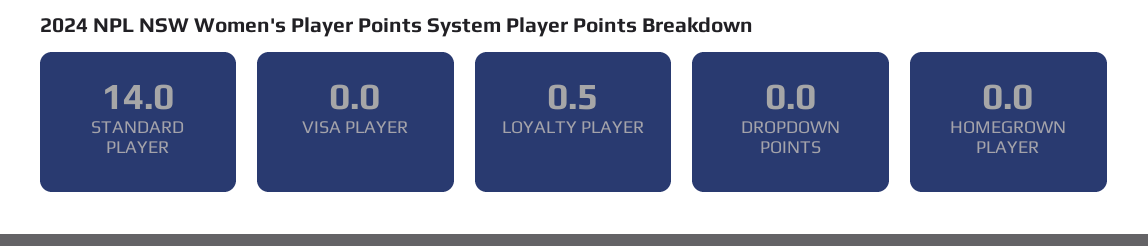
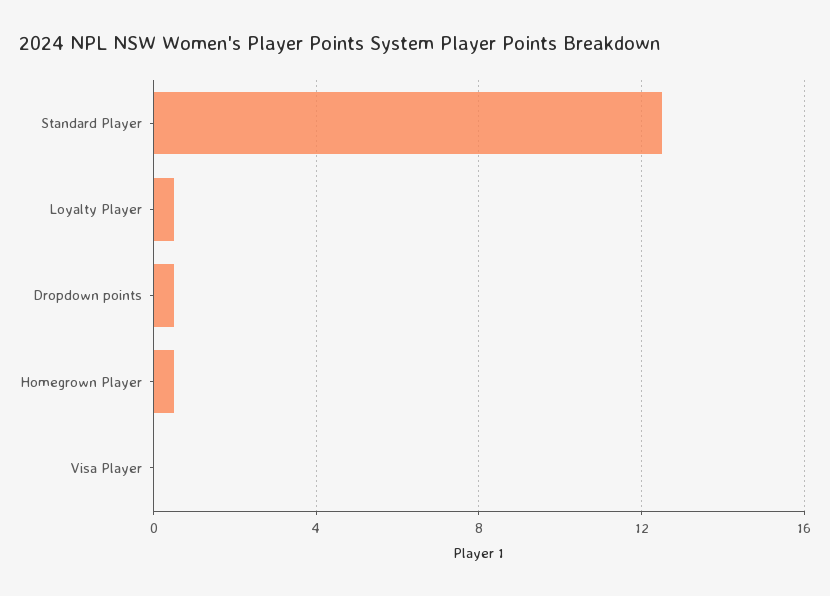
STANDARD PLAYER: 14 -> 12.5
DROPDOWN POINTS: 0 -> 0.5
HOMEGROWN PLAYER: 0 -> 0.5

